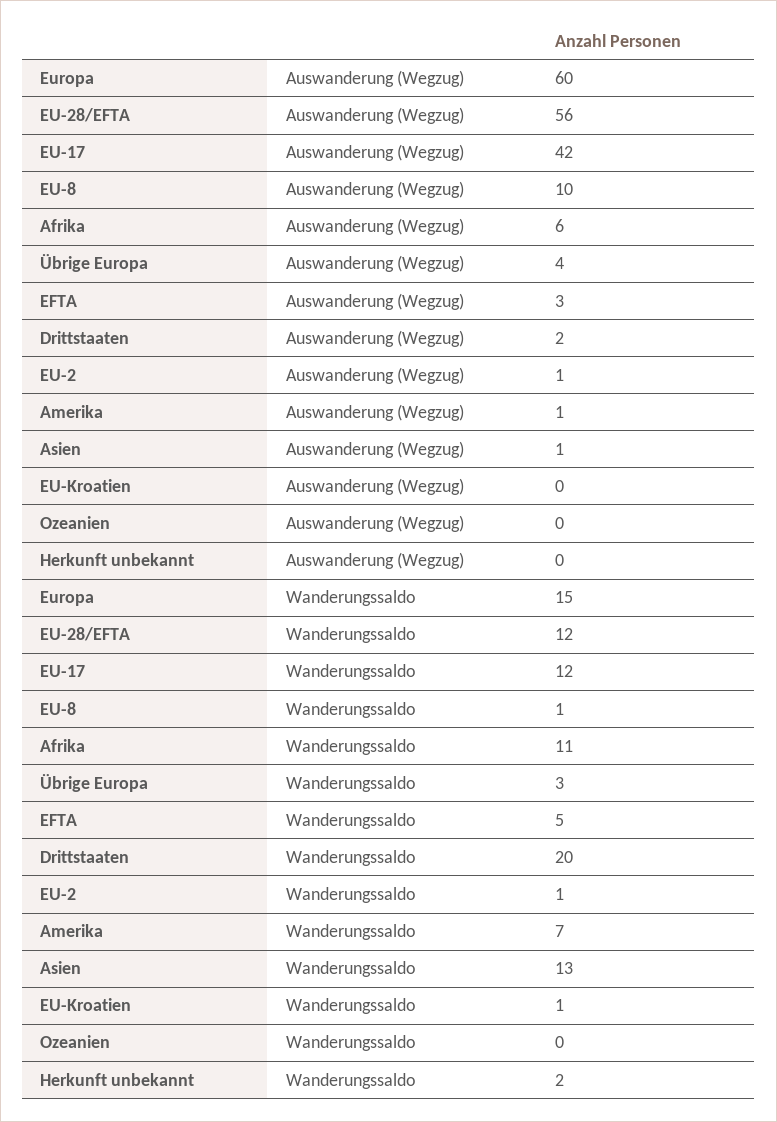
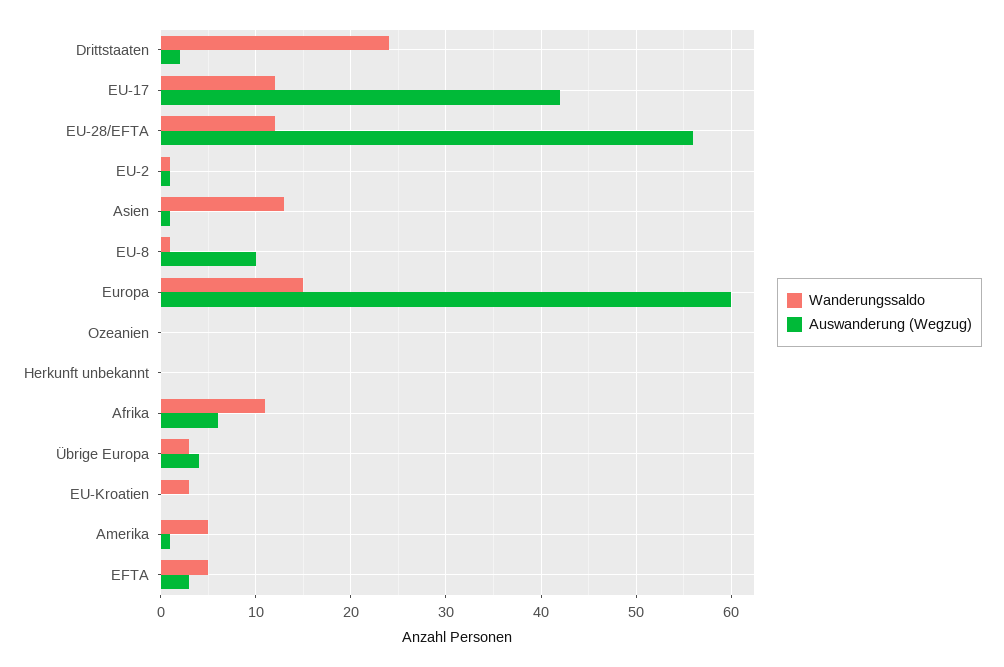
Wanderungssaldo, Drittstaaten: 20 -> 24
Wanderungssaldo, Amerika: 7 -> 5
Wanderungssaldo, EU-Kroatien: 1 -> 3
Wanderungssaldo, Herkunft unbekannt: 2 -> 0

